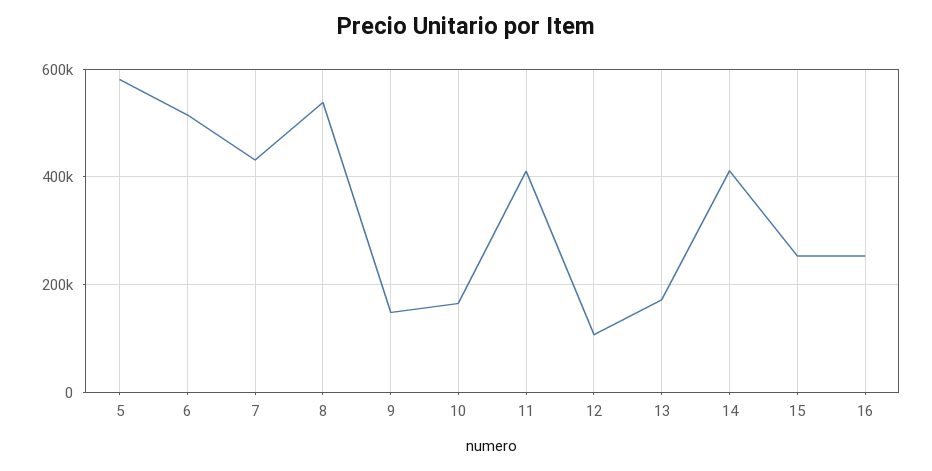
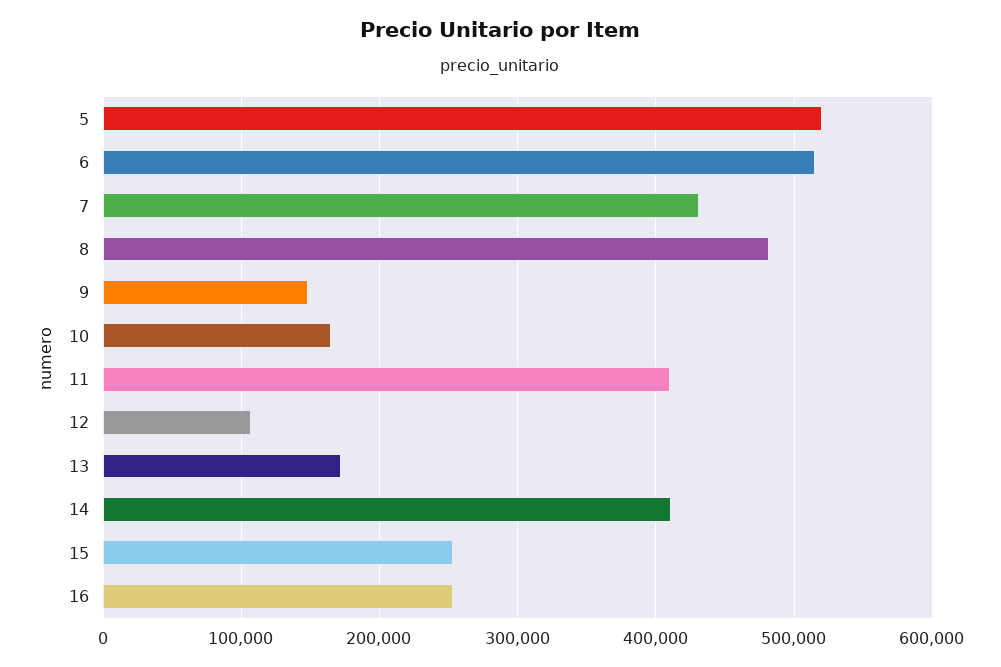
5: 580000 -> 520000
8: 540000 -> 480000

